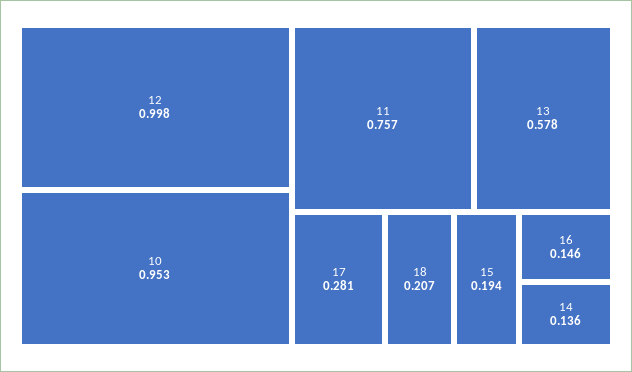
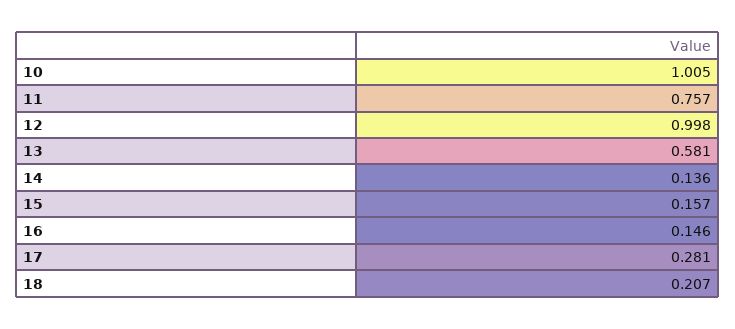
10: 0.953 -> 1.005
13: 0.578 -> 0.581
15: 0.194 -> 0.157

